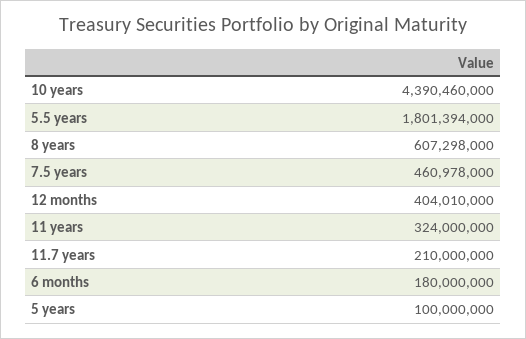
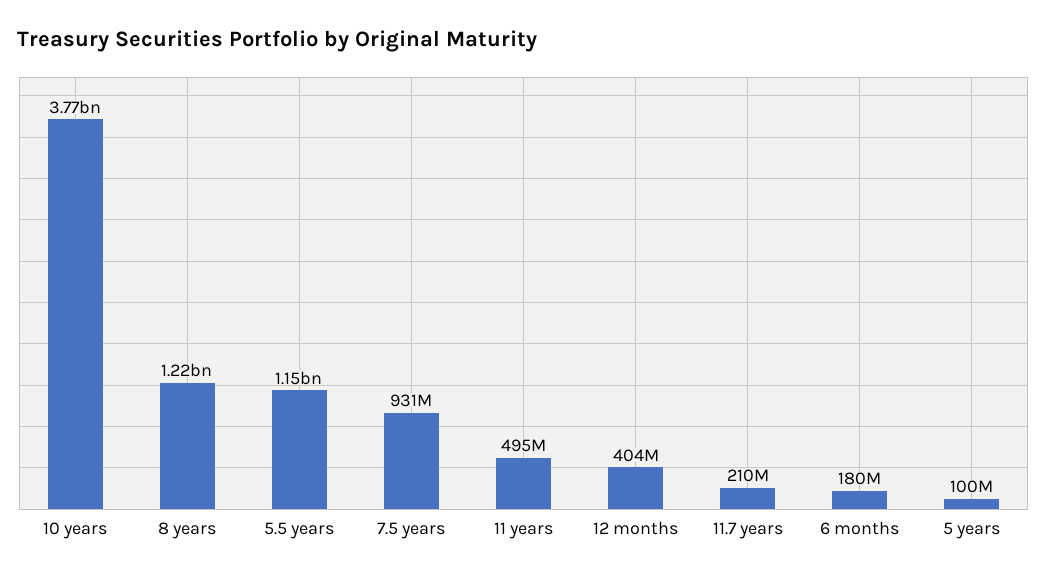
10 years: 4390460000 -> 3770000000
5.5 years: 1801394000 -> 1150000000
8 years: 607298000 -> 1220000000
7.5 years: 460978000 -> 931000000
11 years: 324000000 -> 495000000

